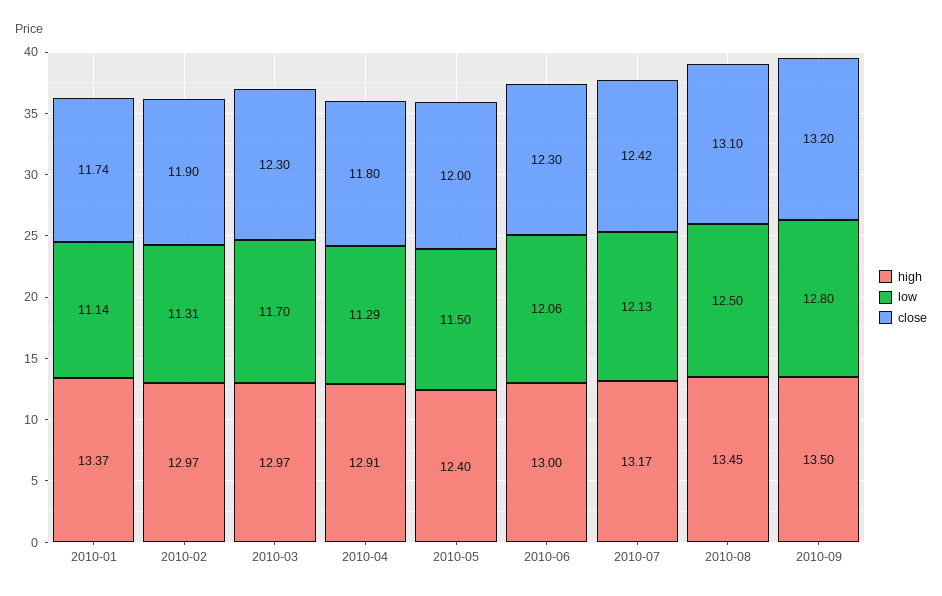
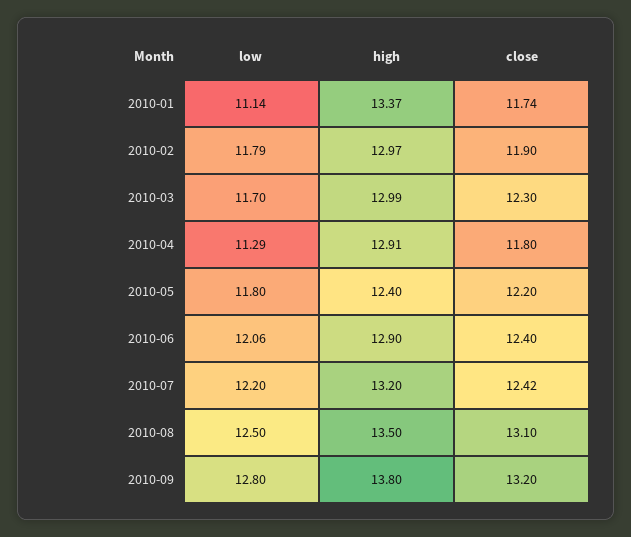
low, 2010-02: 11.31 -> 11.79
high, 2010-03: 12.97 -> 12.99
low, 2010-05: 11.5 -> 11.8
close, 2010-05: 12 -> 12.2
high, 2010-06: 13 -> 12.9
close, 2010-06: 12.3 -> 12.4
high, 2010-07: 13.17 -> 13.2
low, 2010-07: 12.13 -> 12.2
high, 2010-08: 13.45 -> 13.5
high, 2010-09: 13.5 -> 13.8

